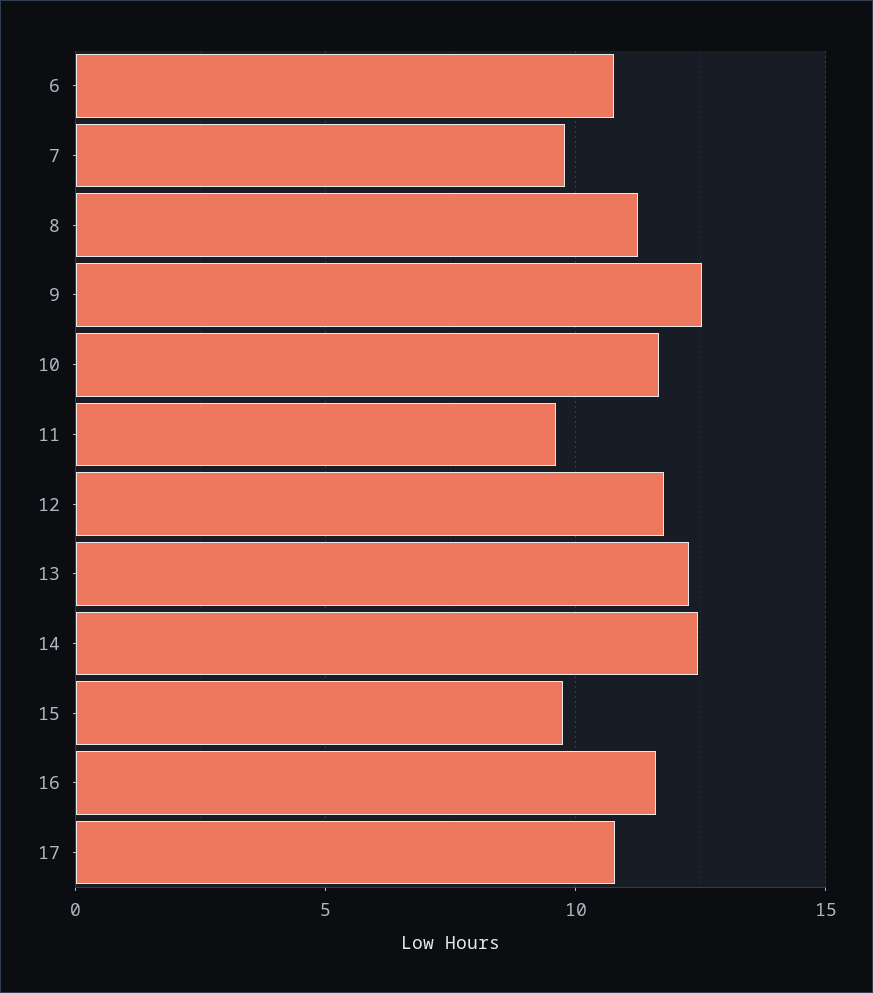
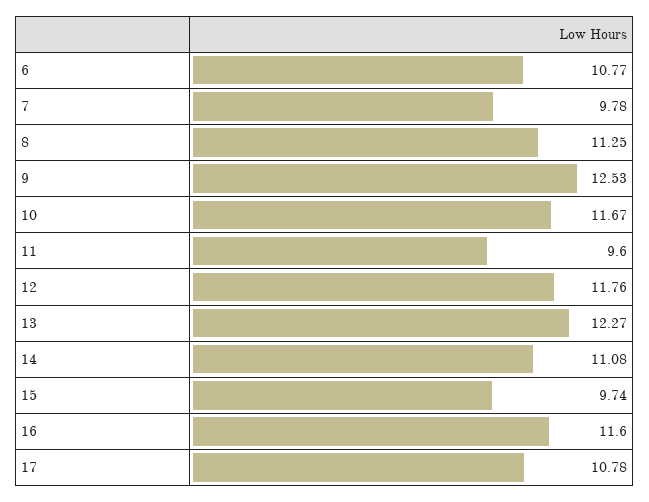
14: 12.5 -> 11.08

